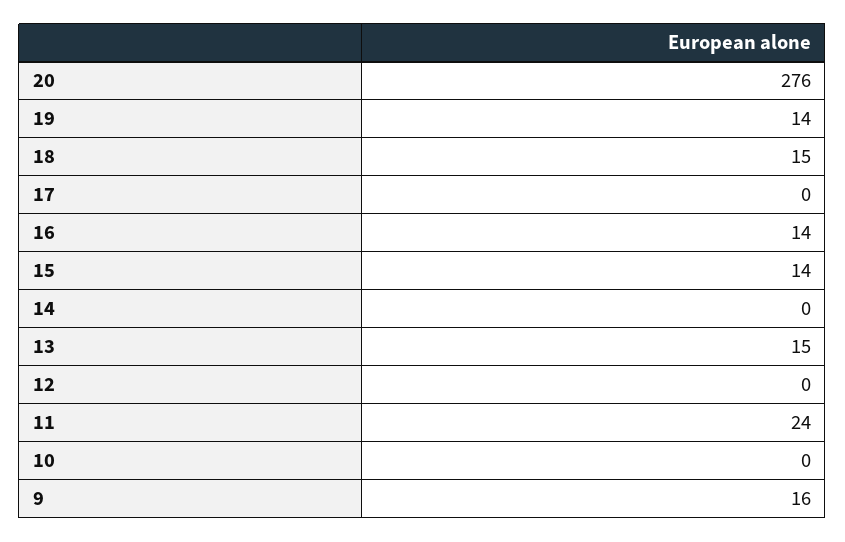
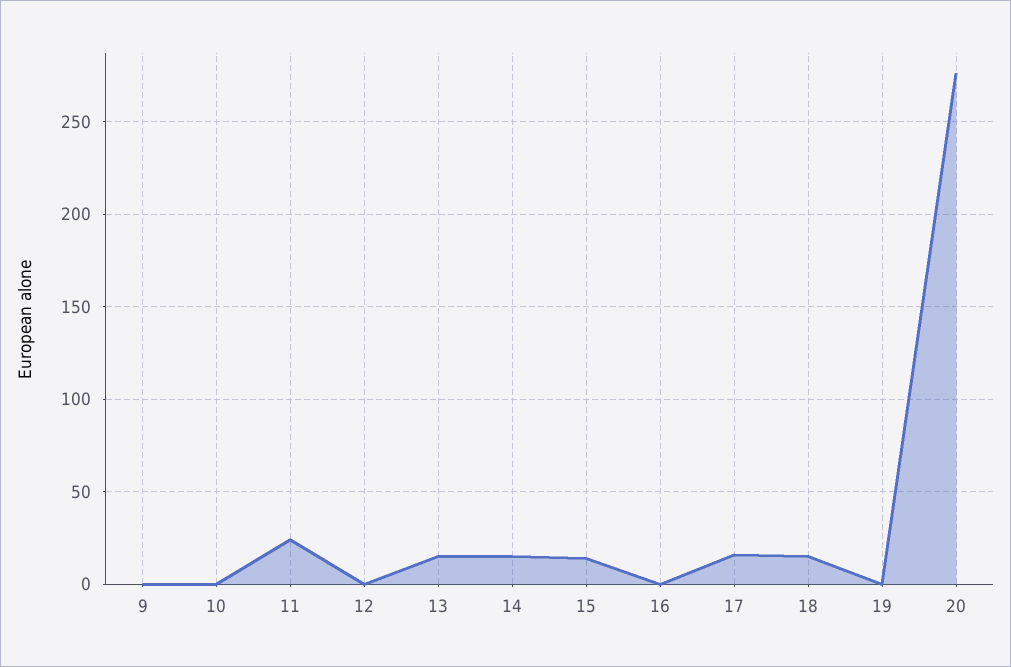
19: 14 -> 0
17: 0 -> 15
16: 14 -> 0
14: 0 -> 15
9: 16 -> 0

